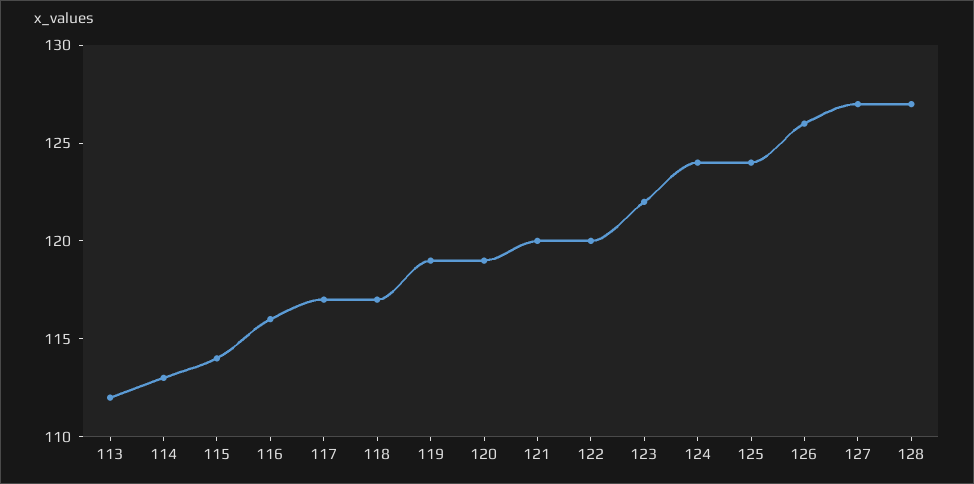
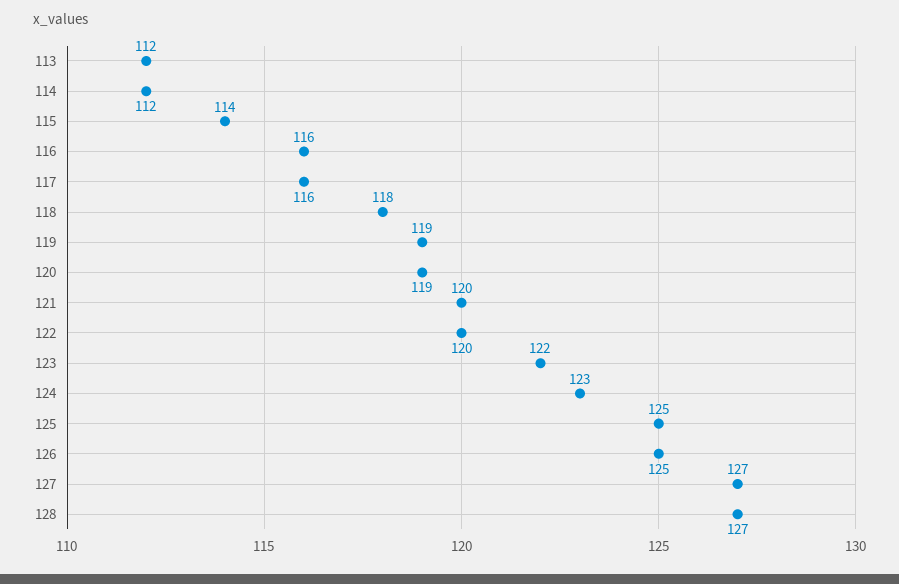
114: 113 -> 112
117: 117 -> 116
118: 117 -> 118
124: 124 -> 123
125: 124 -> 125
126: 126 -> 125

